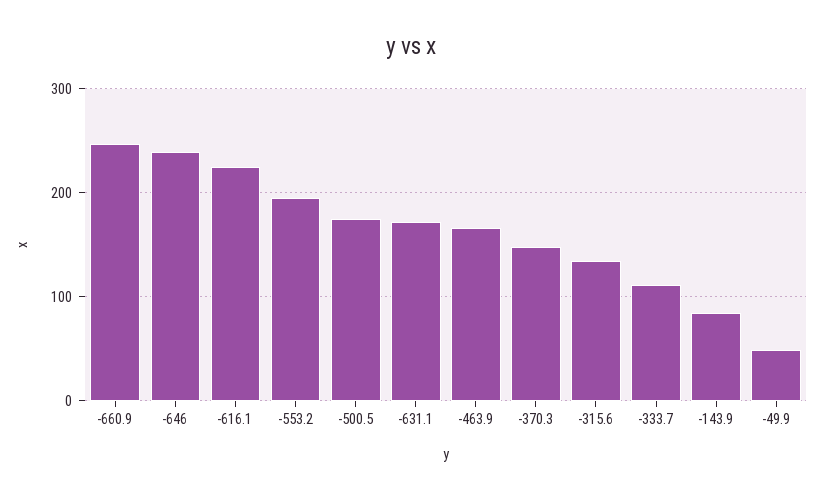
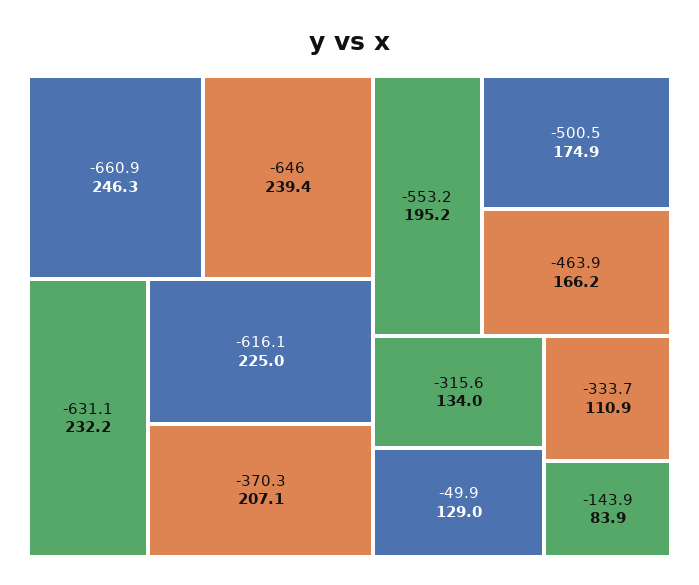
-631.1: 170 -> 232.2
-370.3: 150 -> 207.1
-49.9: 50 -> 129

